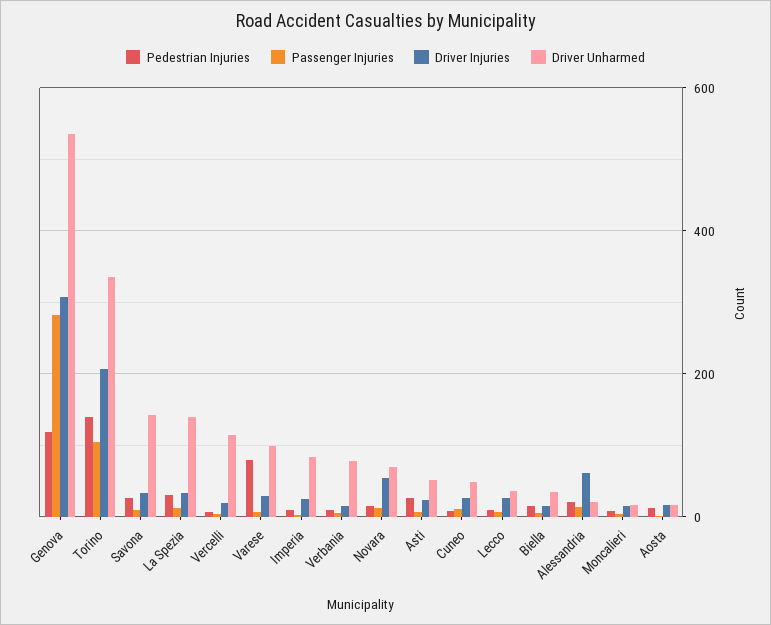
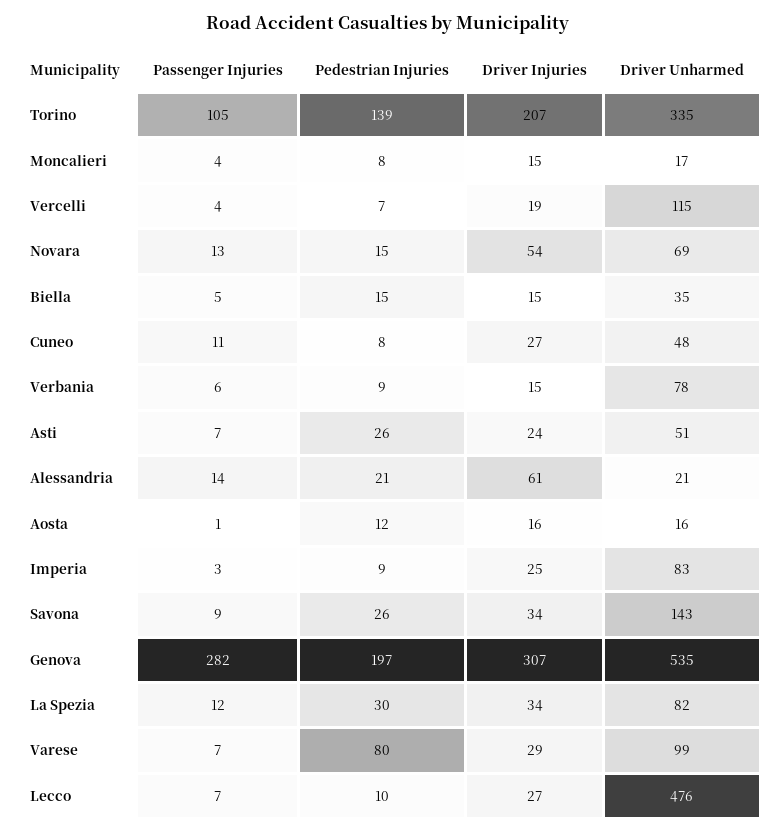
Pedestrian Injuries, Genova: 120 -> 197
Driver Unharmed, La Spezia: 140 -> 82
Driver Unharmed, Lecco: 40 -> 476

